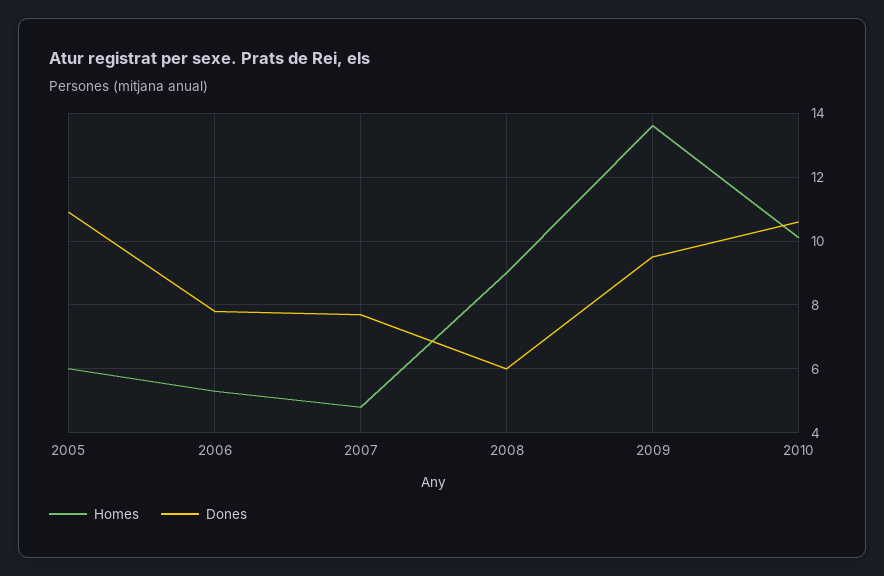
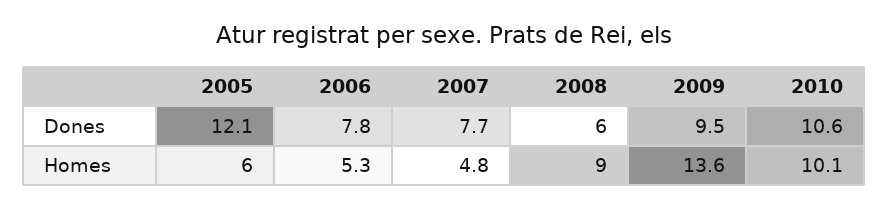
Dones, 2005: 11 -> 12.1

